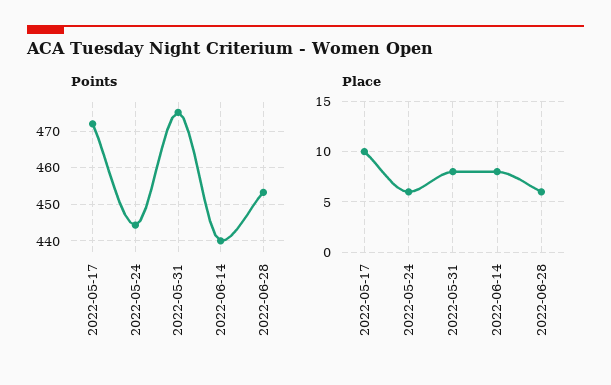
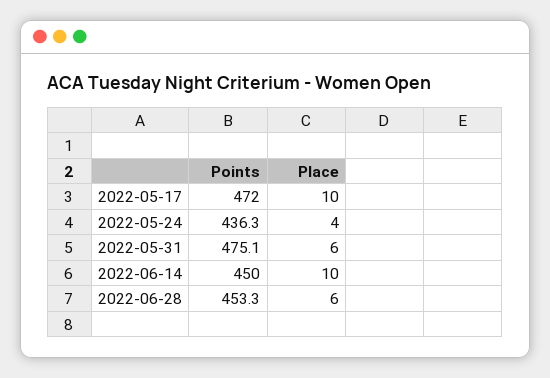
Points, 2022-05-24: 444 -> 436.3
Points, 2022-06-14: 440 -> 450
Place, 2022-05-24: 6 -> 4
Place, 2022-05-31: 8 -> 6
Place, 2022-06-14: 8 -> 10

